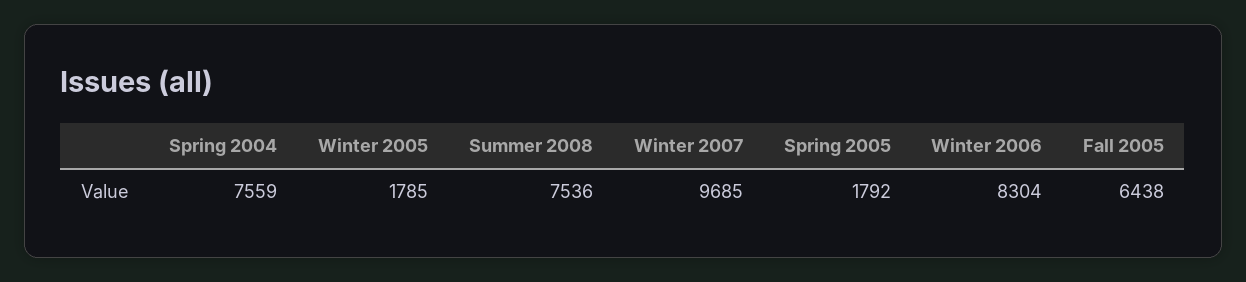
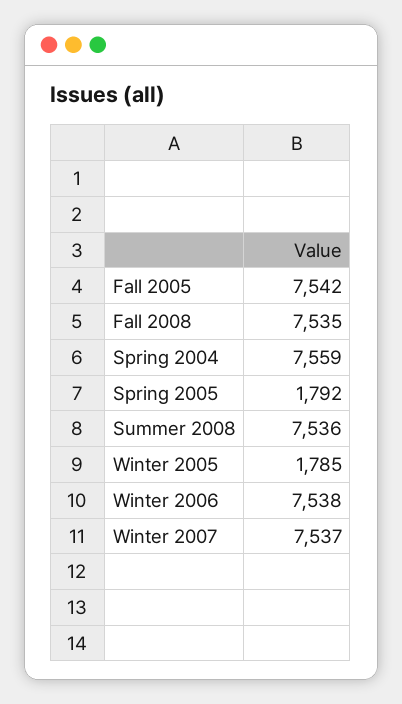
Winter 2007: 9685 -> 7537
Winter 2006: 8304 -> 7538
Fall 2005: 6438 -> 7542
Fall 2008: none -> 7535

